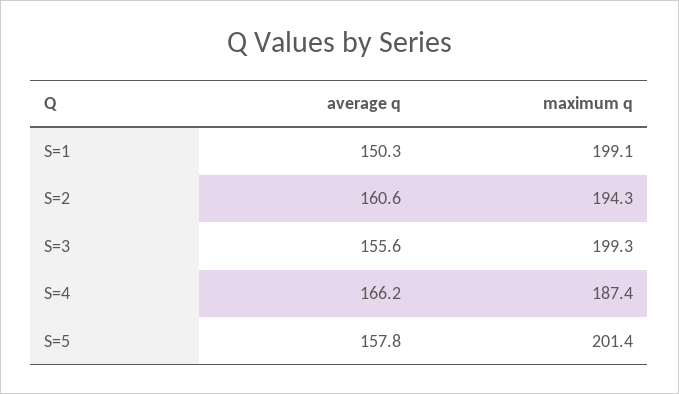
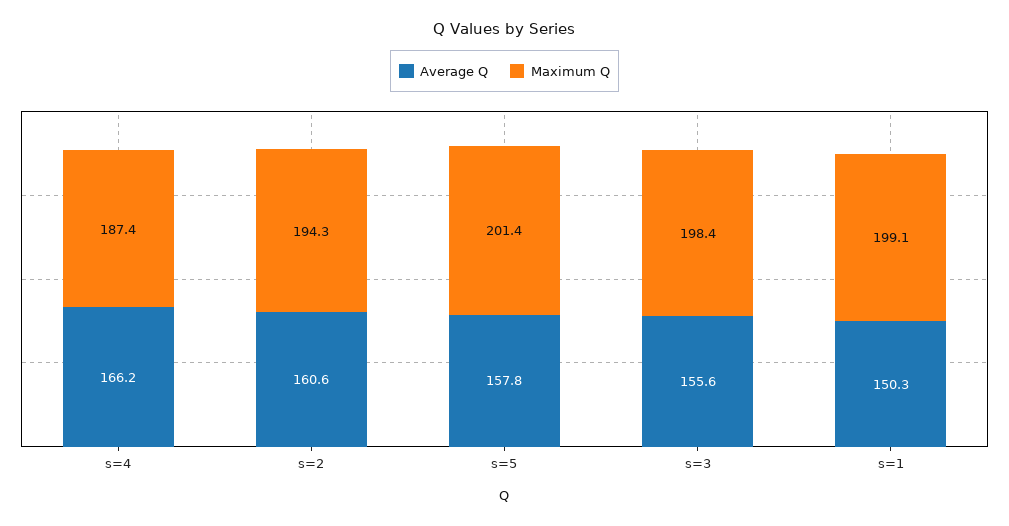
maximum q, S=3: 199.3 -> 198.4

